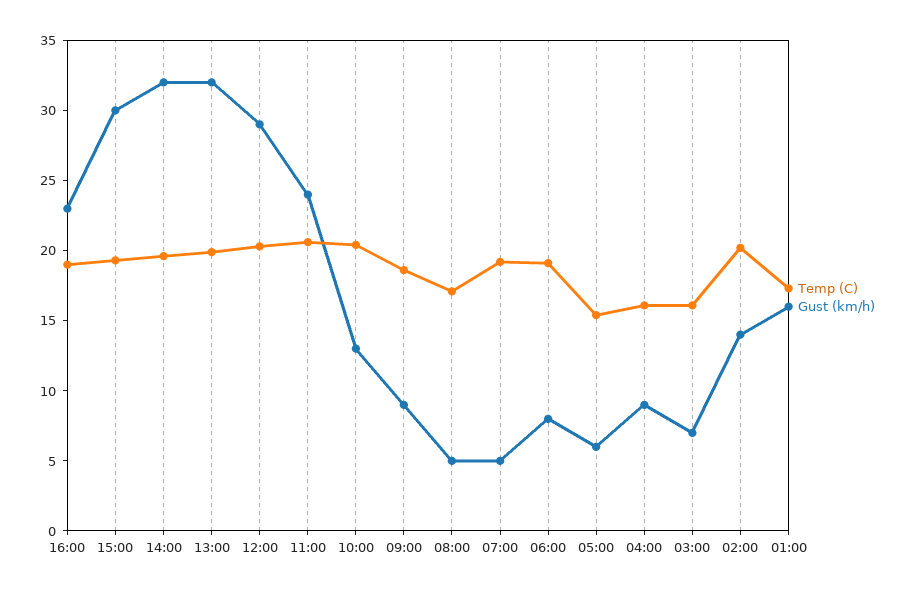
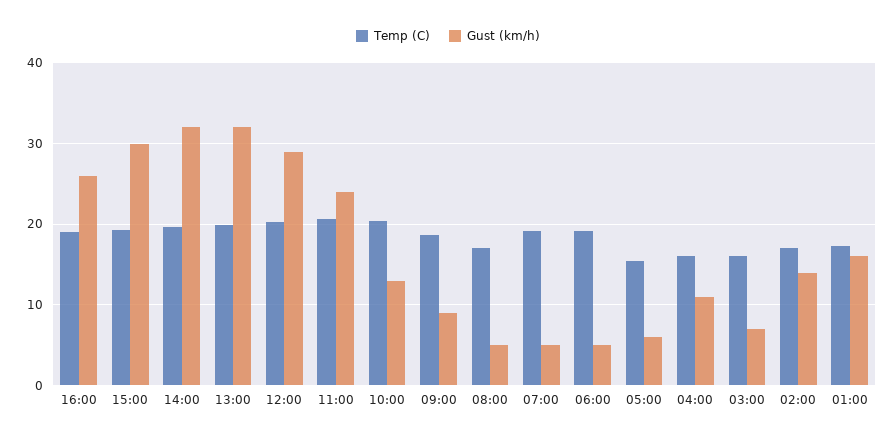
Gust (km/h), 16:00: 23 -> 26
Gust (km/h), 06:00: 8 -> 5
Gust (km/h), 04:00: 9 -> 11
Temp (C), 02:00: 20 -> 17

